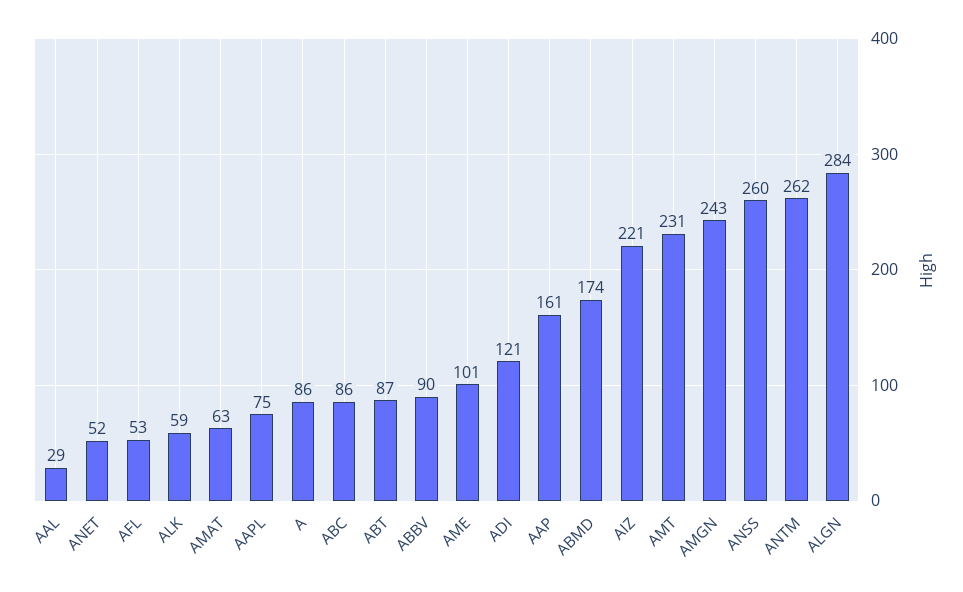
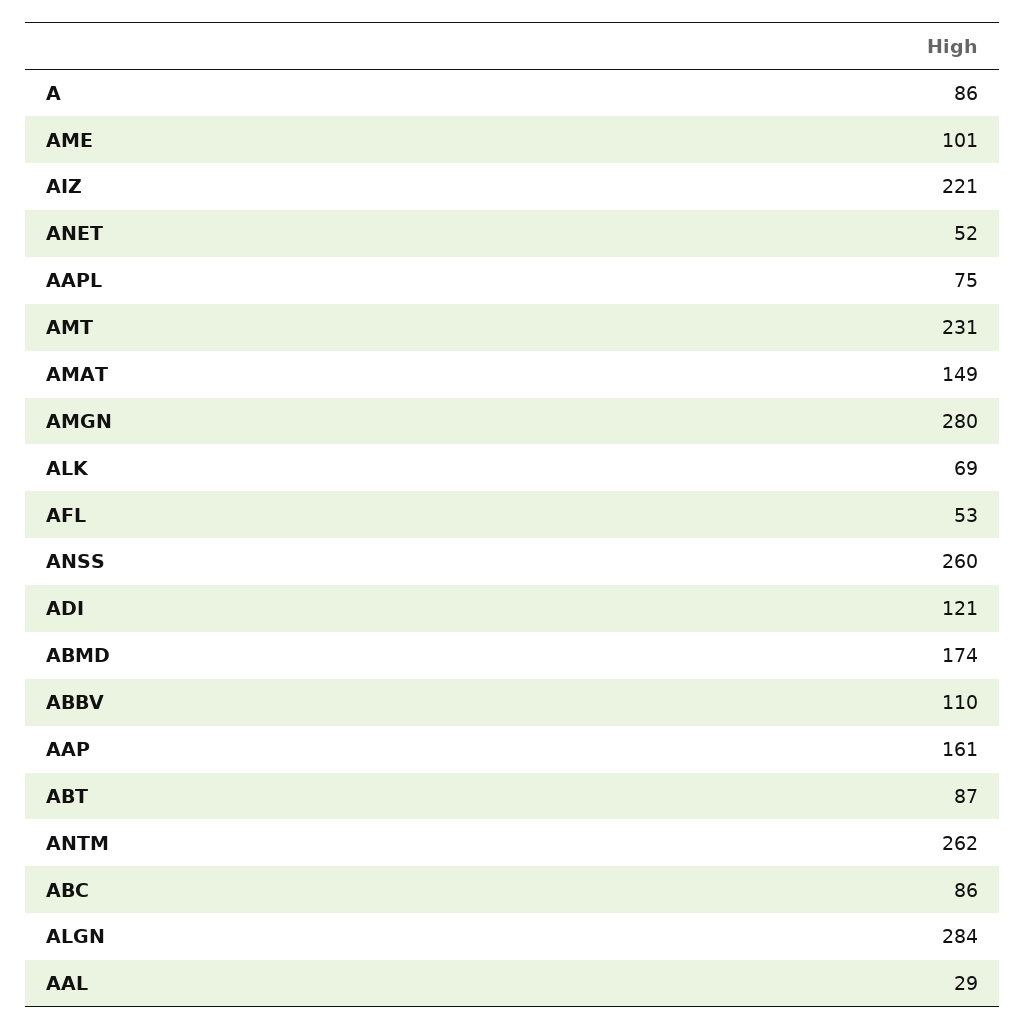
ALK: 59 -> 69
AMAT: 63 -> 149
ABBV: 90 -> 110
AMGN: 243 -> 280

